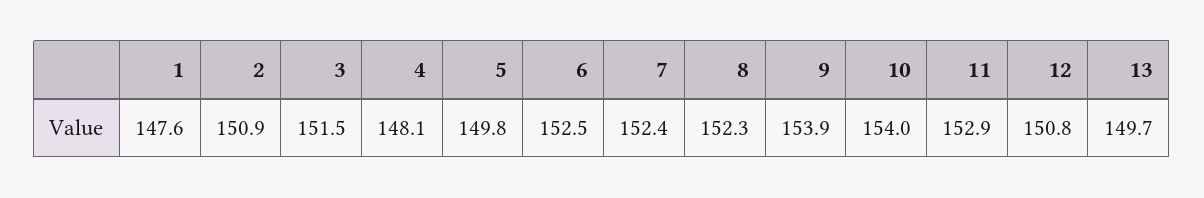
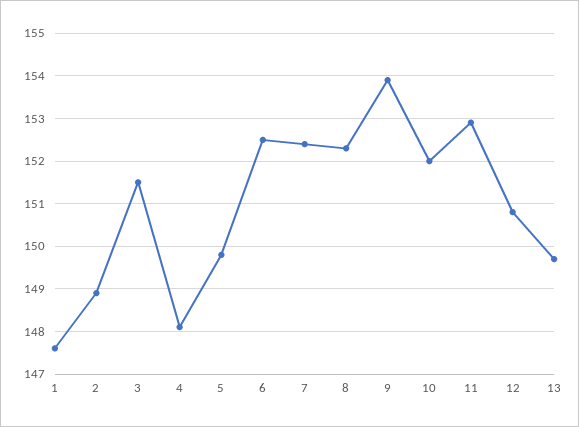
2: 150.9 -> 149
10: 154 -> 152

